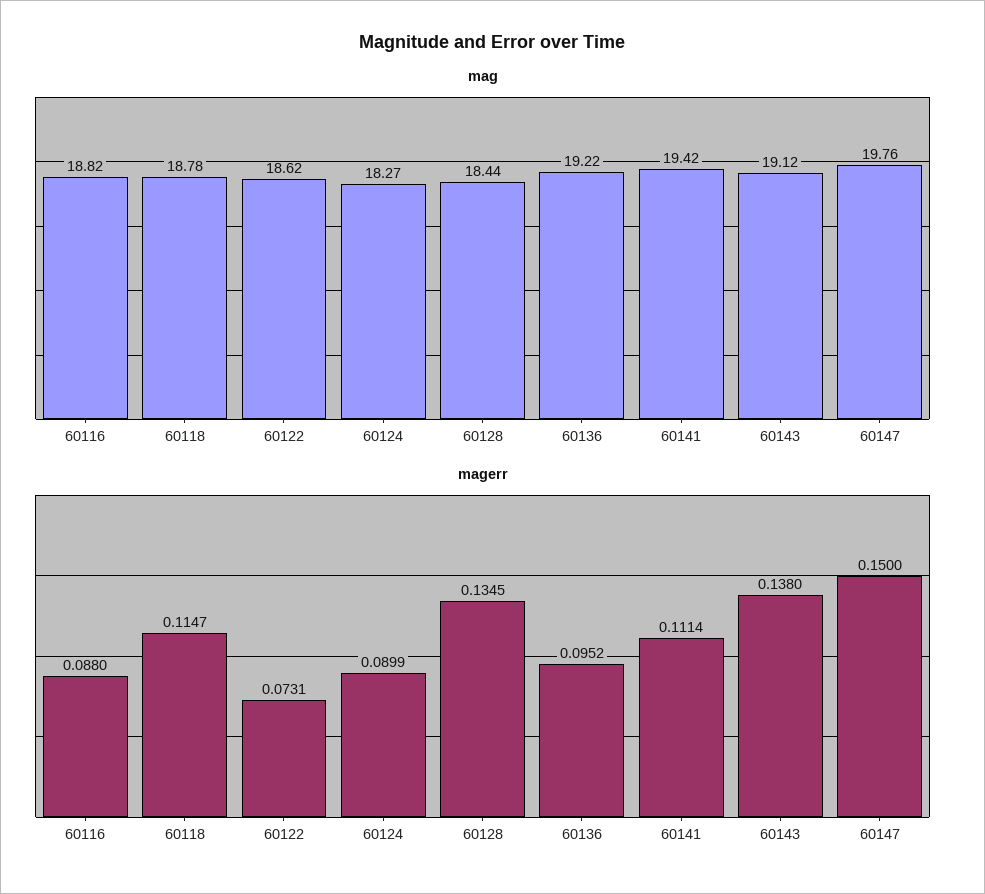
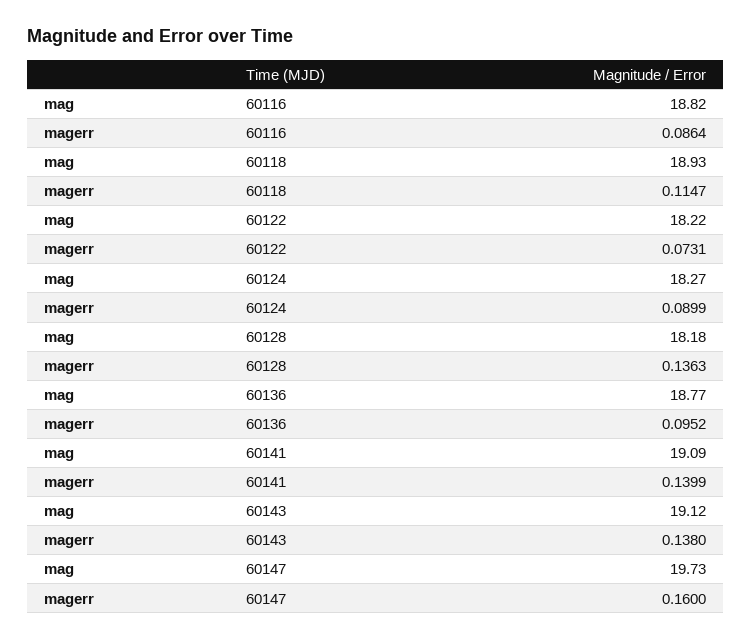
mag, 60118: 18.78 -> 18.93
mag, 60122: 18.62 -> 18.22
mag, 60128: 18.44 -> 18.18
mag, 60136: 19.22 -> 18.77
mag, 60141: 19.42 -> 19.09
mag, 60147: 19.76 -> 19.73
magerr, 60116: 0.088 -> 0.0864
magerr, 60128: 0.1345 -> 0.1363
magerr, 60141: 0.1114 -> 0.1399
magerr, 60147: 0.15 -> 0.16

